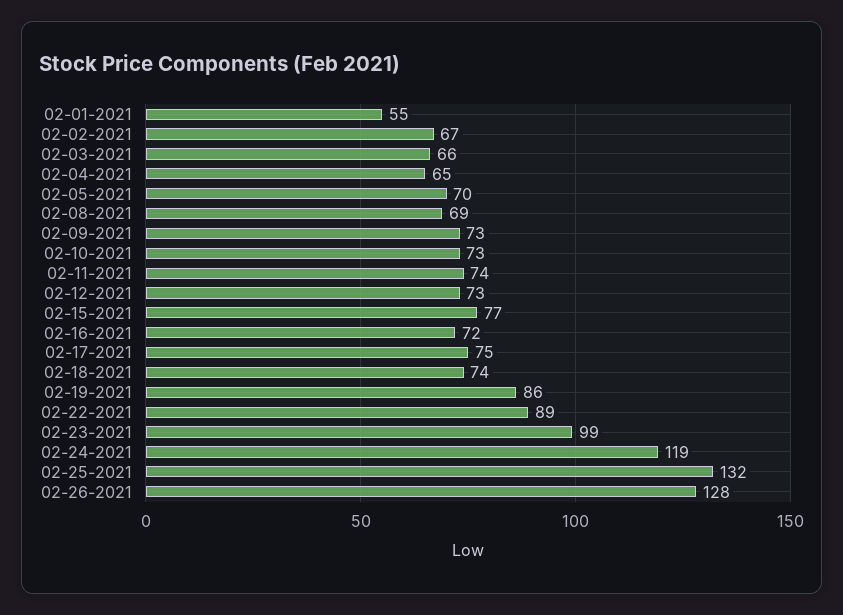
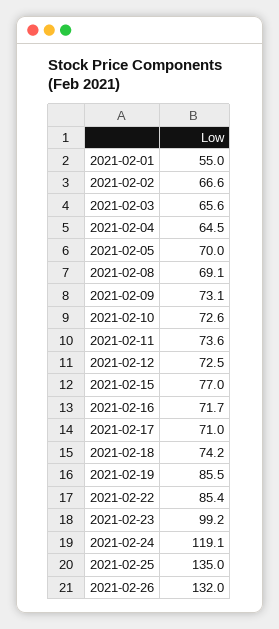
02-17-2021: 75 -> 71
02-22-2021: 89 -> 85.4
02-25-2021: 132 -> 135
02-26-2021: 128 -> 132

